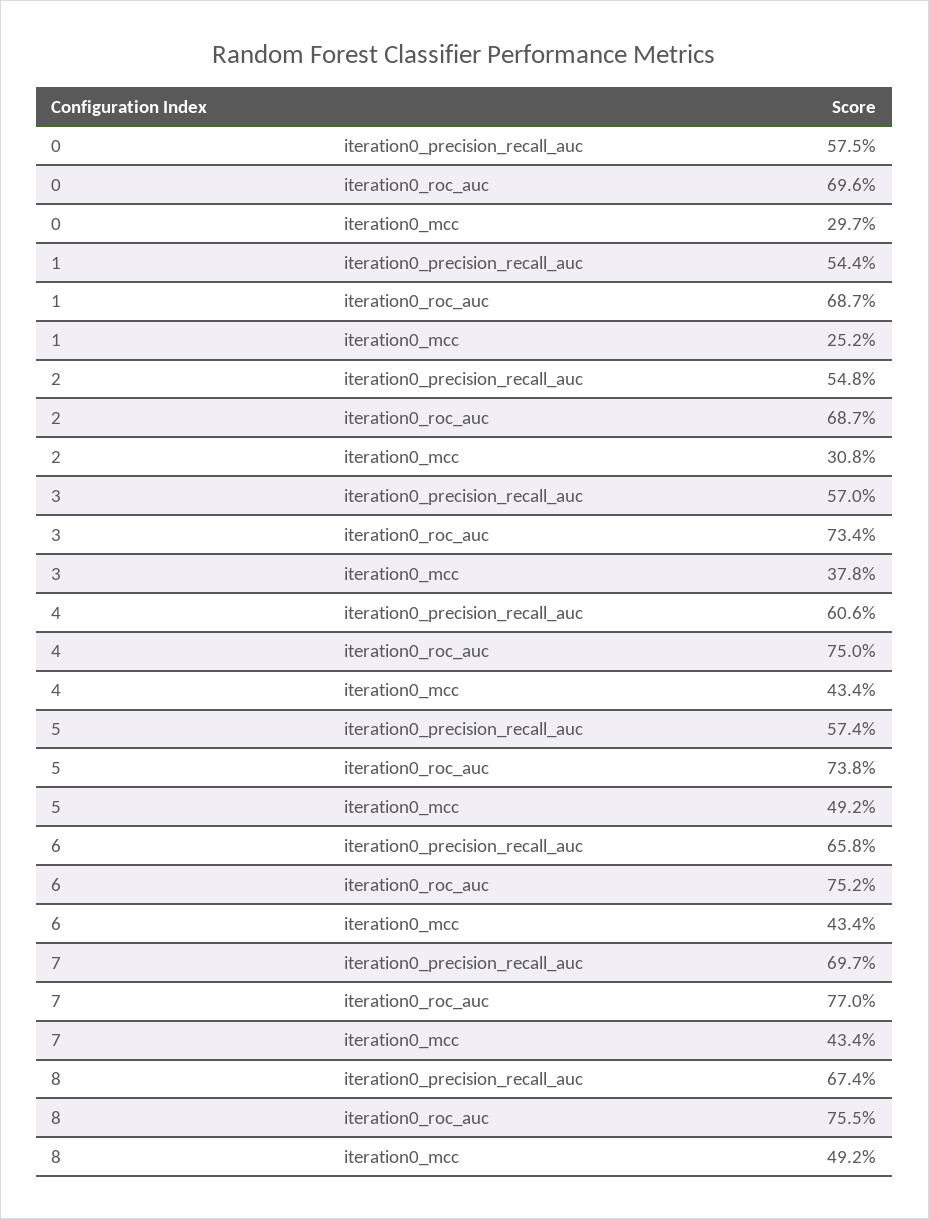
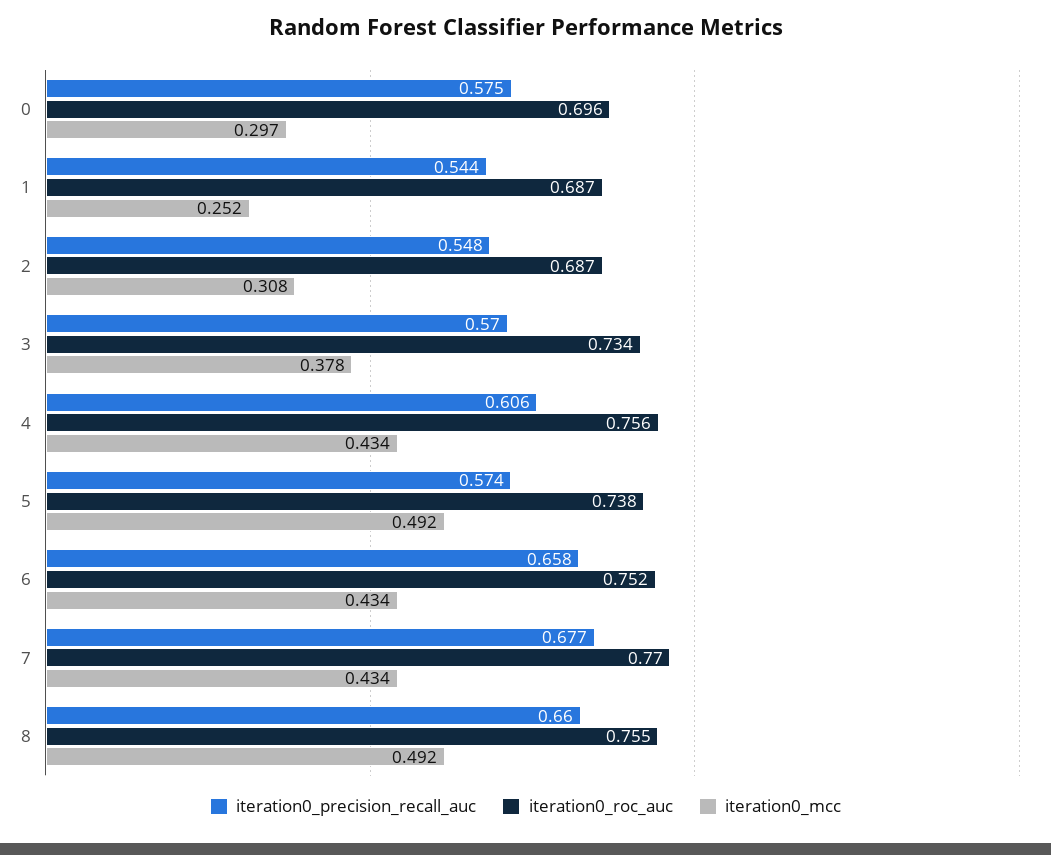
iteration0_roc_auc, 4: 0.75 -> 0.756
iteration0_precision_recall_auc, 7: 0.697 -> 0.677
iteration0_precision_recall_auc, 8: 0.674 -> 0.66

